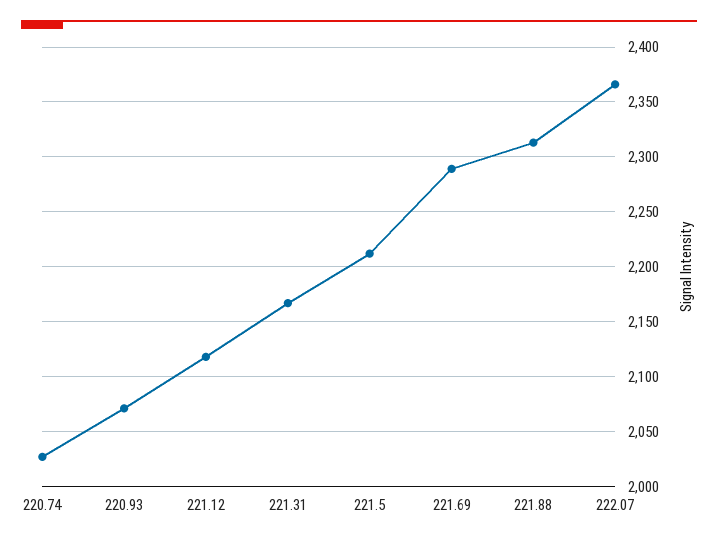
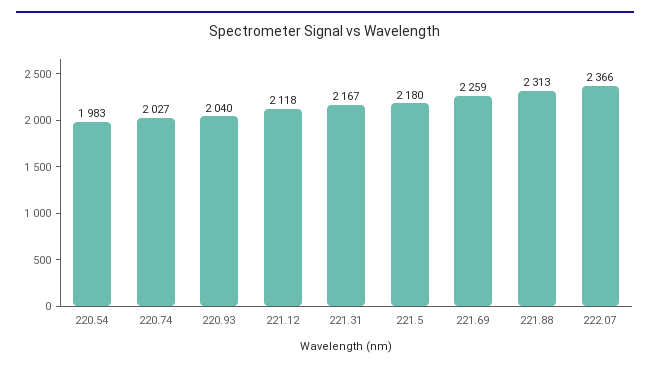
220.93: 2070 -> 2040
221.5: 2210 -> 2180
221.69: 2290 -> 2259
220.54: none -> 1983

